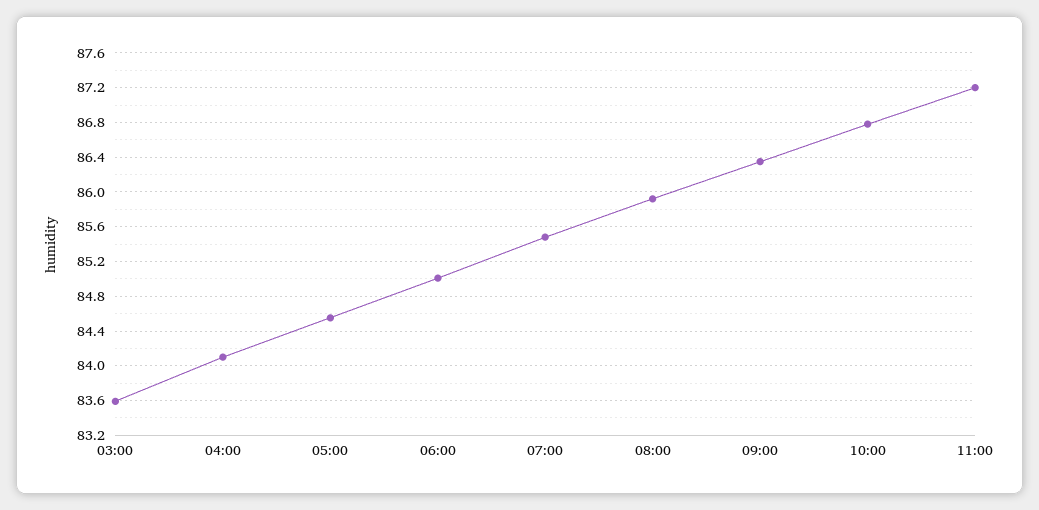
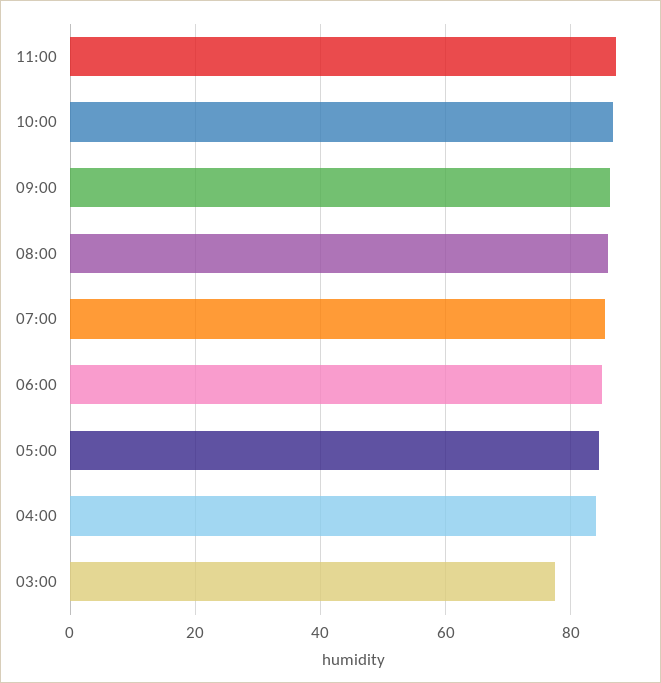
03:00: 83.6 -> 78

